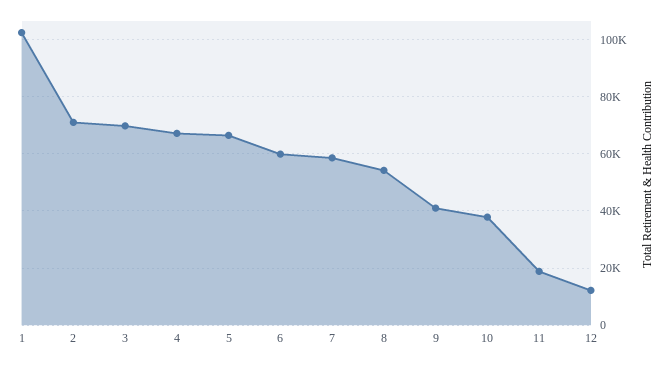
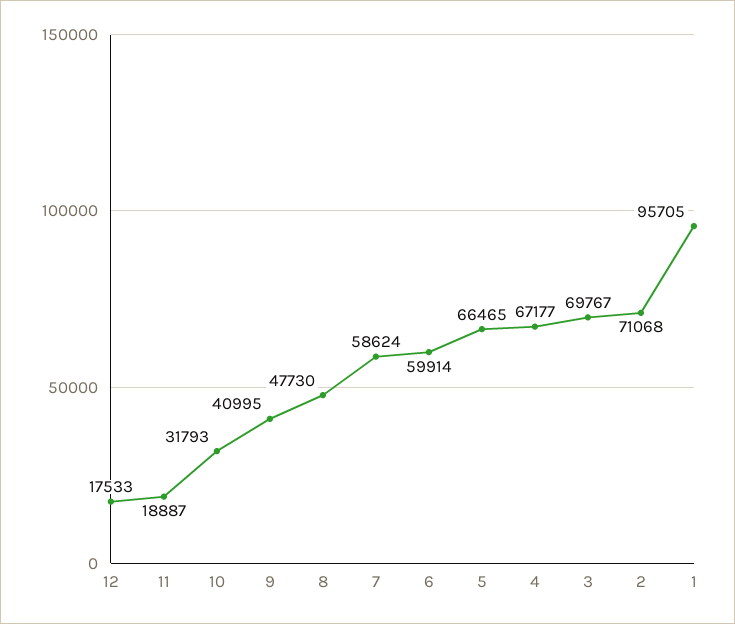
1: 102500 -> 95705
8: 55000 -> 47730
10: 37500 -> 31793
12: 12500 -> 17533

